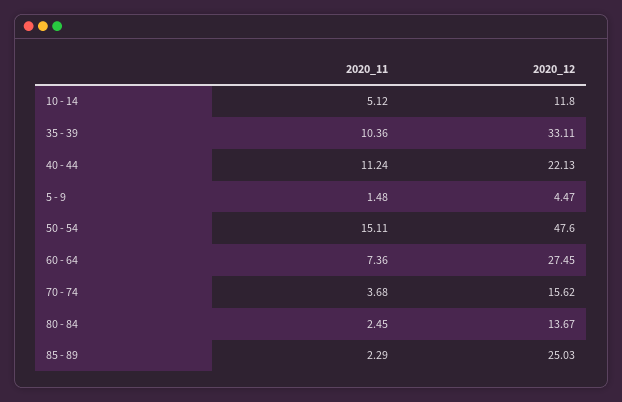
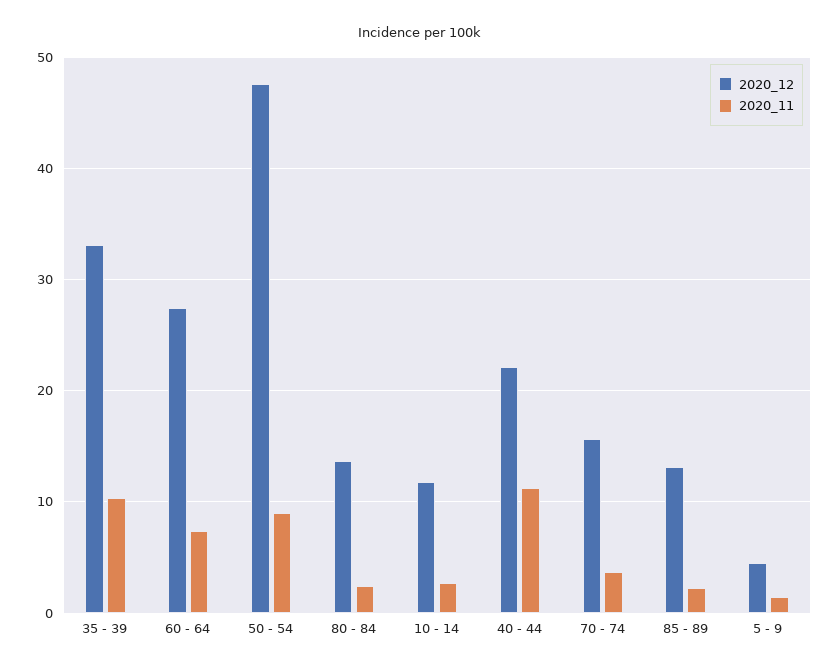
2020_11, 10 - 14: 5.12 -> 3
2020_11, 50 - 54: 15.11 -> 9
2020_12, 85 - 89: 25.03 -> 13

